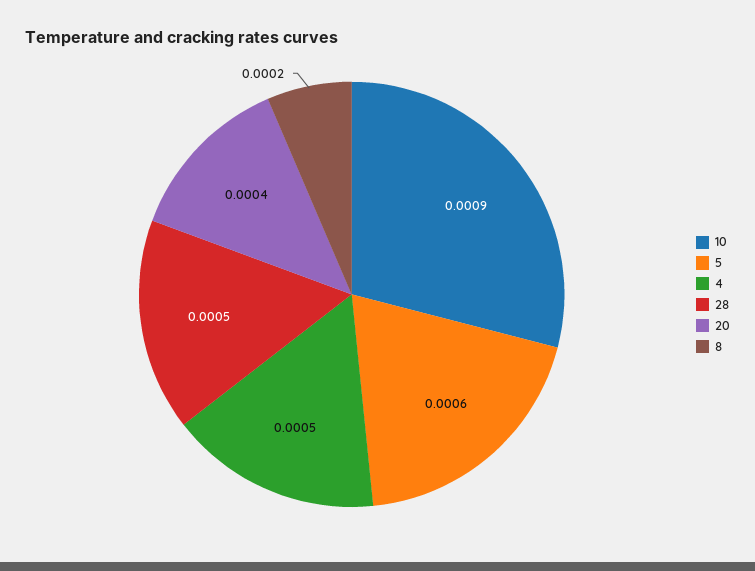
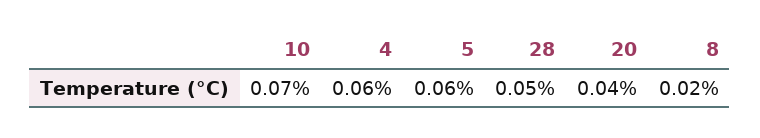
10: 0.0009 -> 0.0007
4: 0.0005 -> 0.0006

